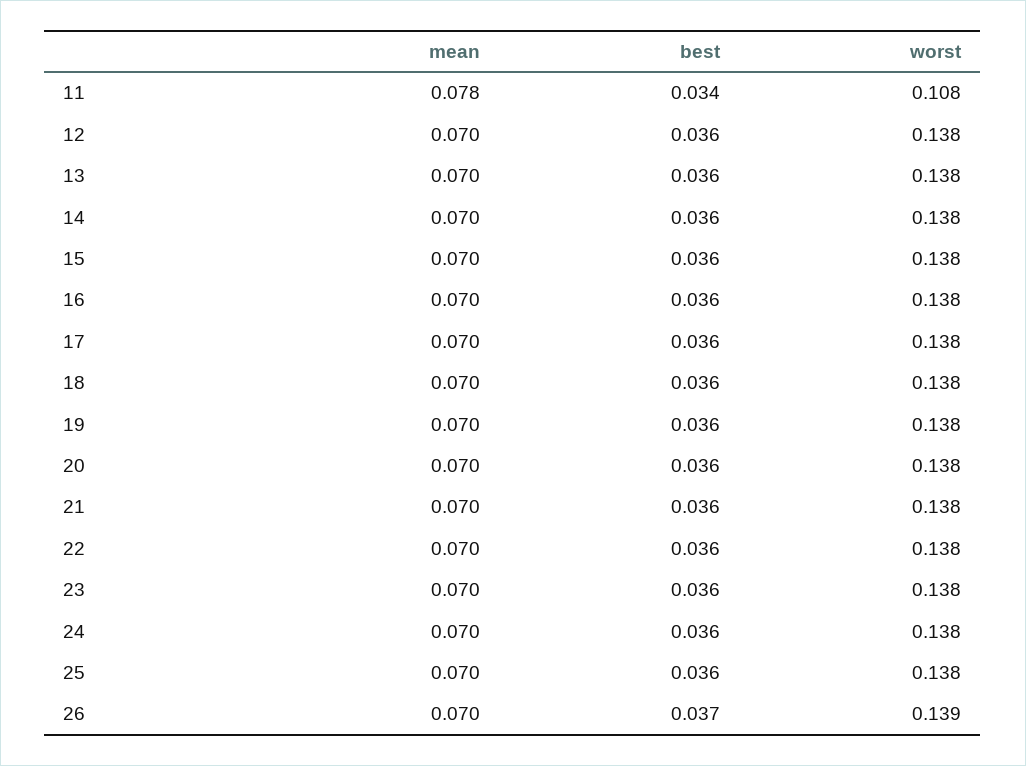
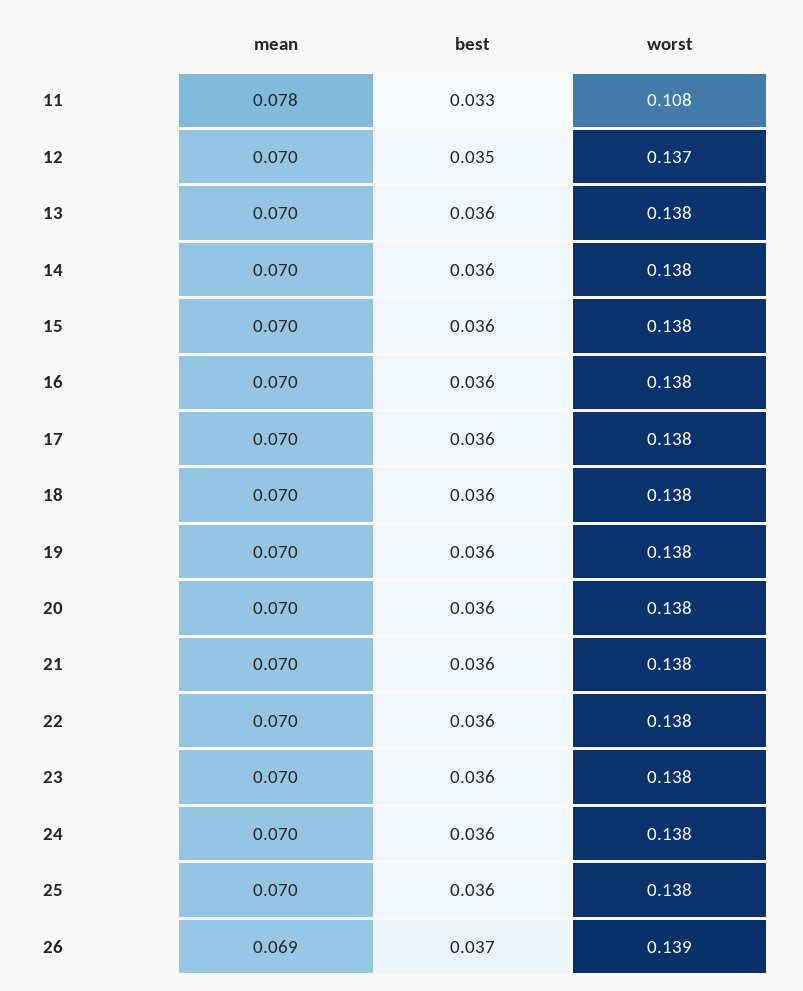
best, 11: 0.034 -> 0.033
best, 12: 0.036 -> 0.035
worst, 12: 0.138 -> 0.137
mean, 26: 0.07 -> 0.069

